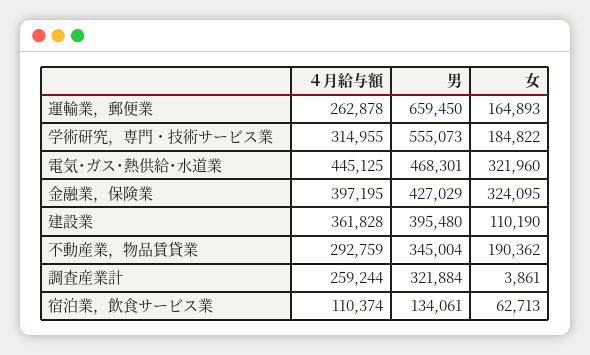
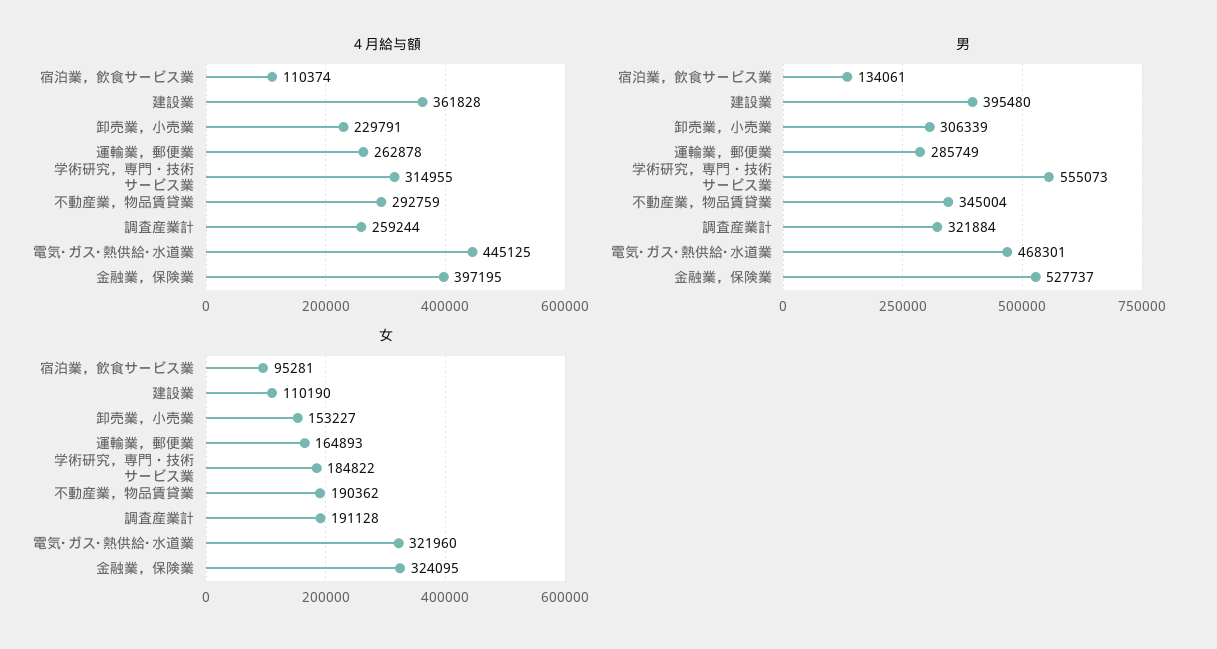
男, 運輸業，郵便業: 659450 -> 285749
男, 金融業，保険業: 427029 -> 527737
女, 調査産業計: 3861 -> 191128
女, 宿泊業，飲食サービス業: 62713 -> 95281
４月給与額, 卸売業，小売業: none -> 229791
男, 卸売業，小売業: none -> 306339
女, 卸売業，小売業: none -> 153227

